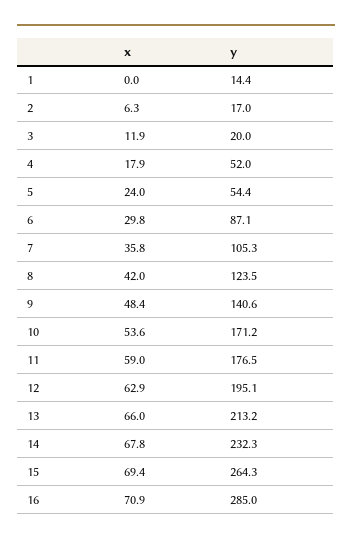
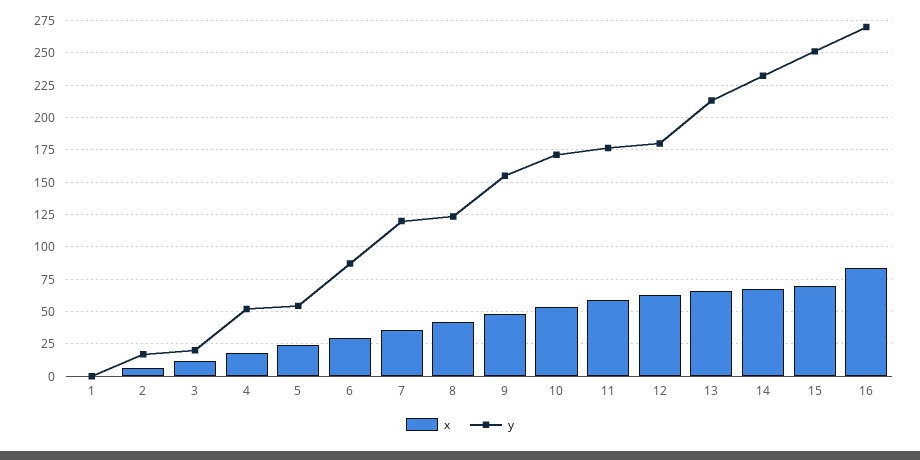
y, 1: 14.4 -> 0
y, 7: 105.3 -> 120
y, 9: 140.6 -> 155
y, 12: 195.1 -> 180
y, 15: 264.3 -> 250
x, 16: 70.9 -> 85
y, 16: 285 -> 270

